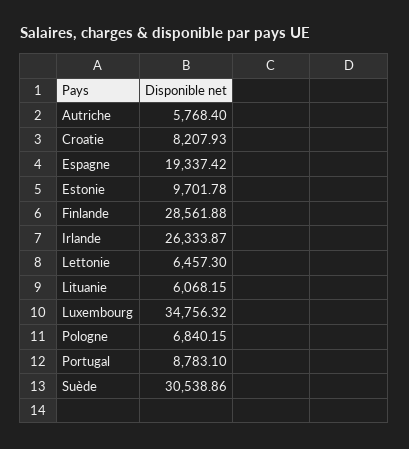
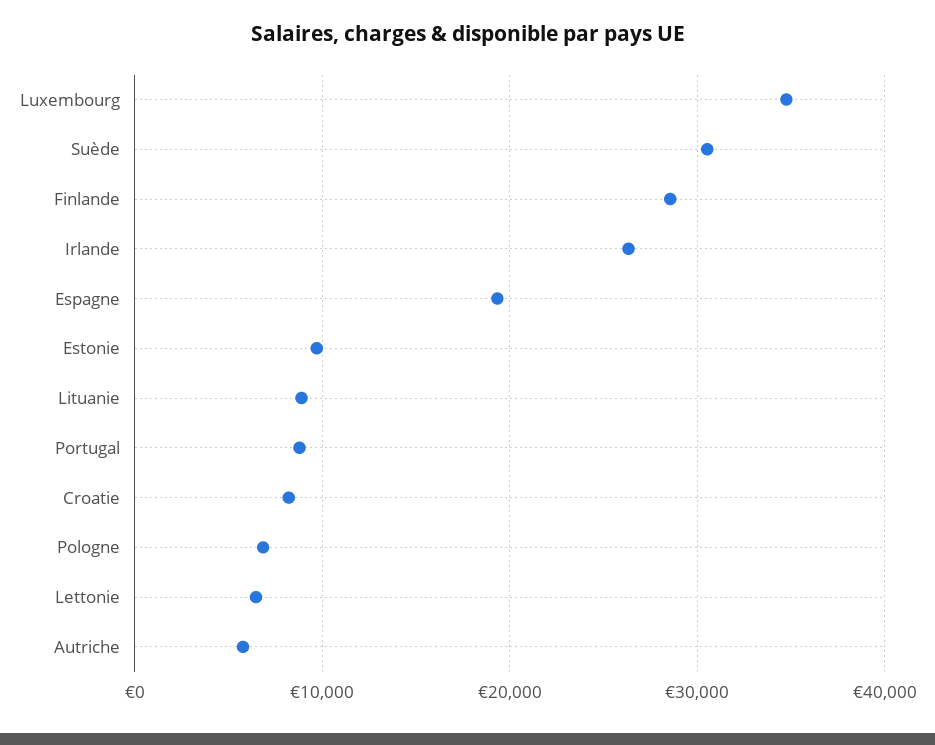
Lituanie: 6068.15 -> 9000

